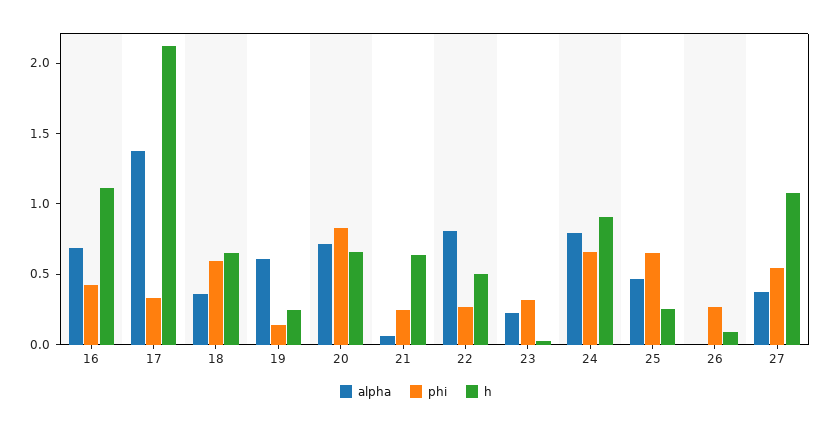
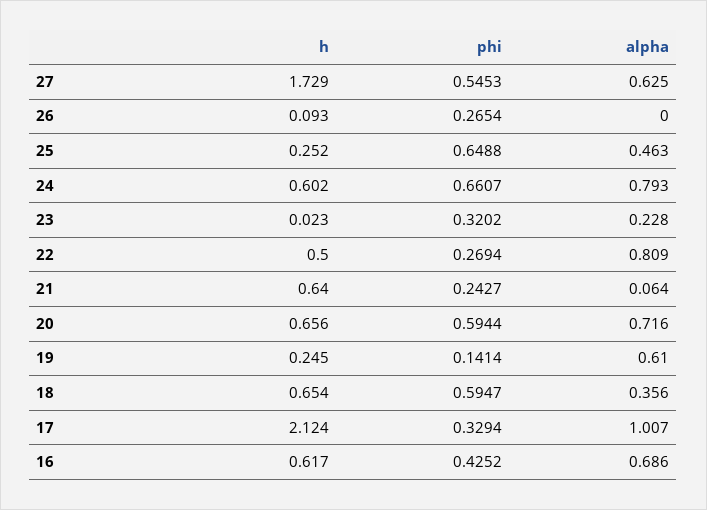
h, 16: 1.1 -> 0.617
alpha, 17: 1.4 -> 1.007
phi, 20: 0.8 -> 0.5944
h, 24: 0.9 -> 0.602
alpha, 27: 0.4 -> 0.625
h, 27: 1.1 -> 1.729

